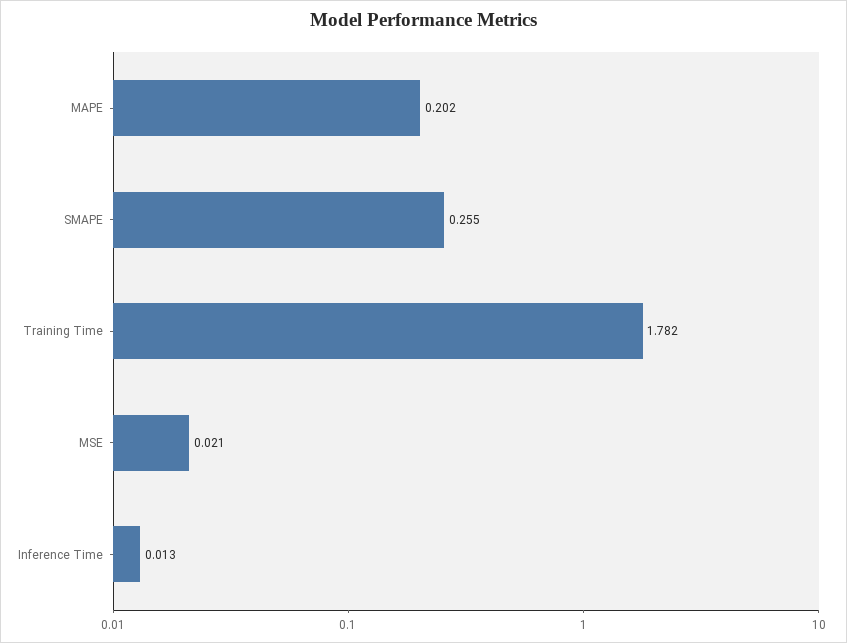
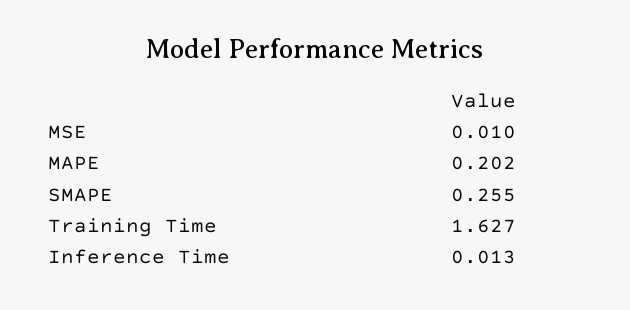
Training Time: 1.782 -> 1.627
MSE: 0.021 -> 0.01

